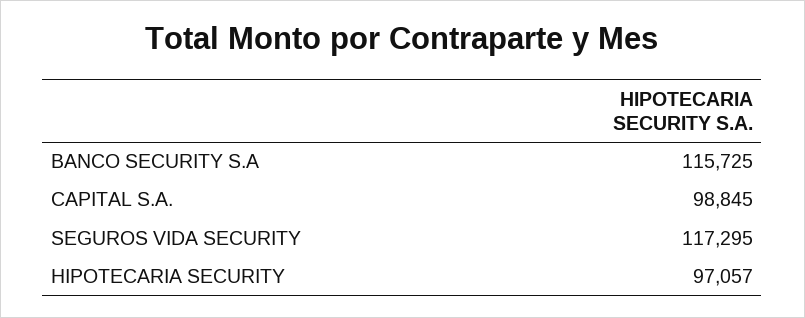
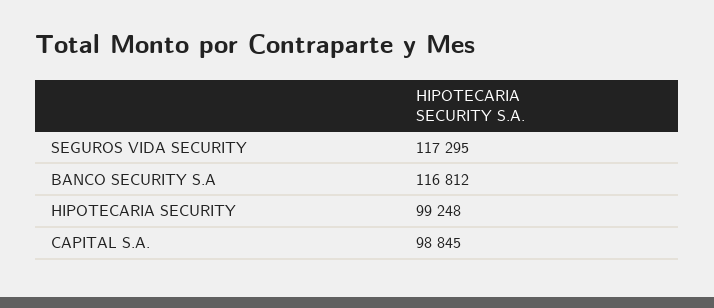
BANCO SECURITY S.A: 115725 -> 116812
HIPOTECARIA SECURITY: 97057 -> 99248

